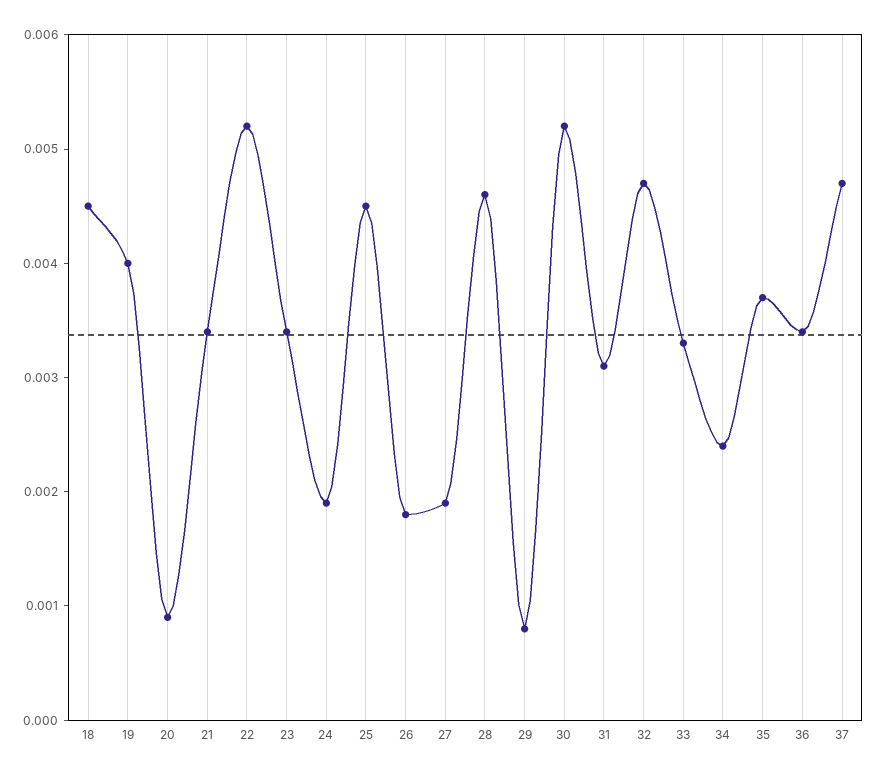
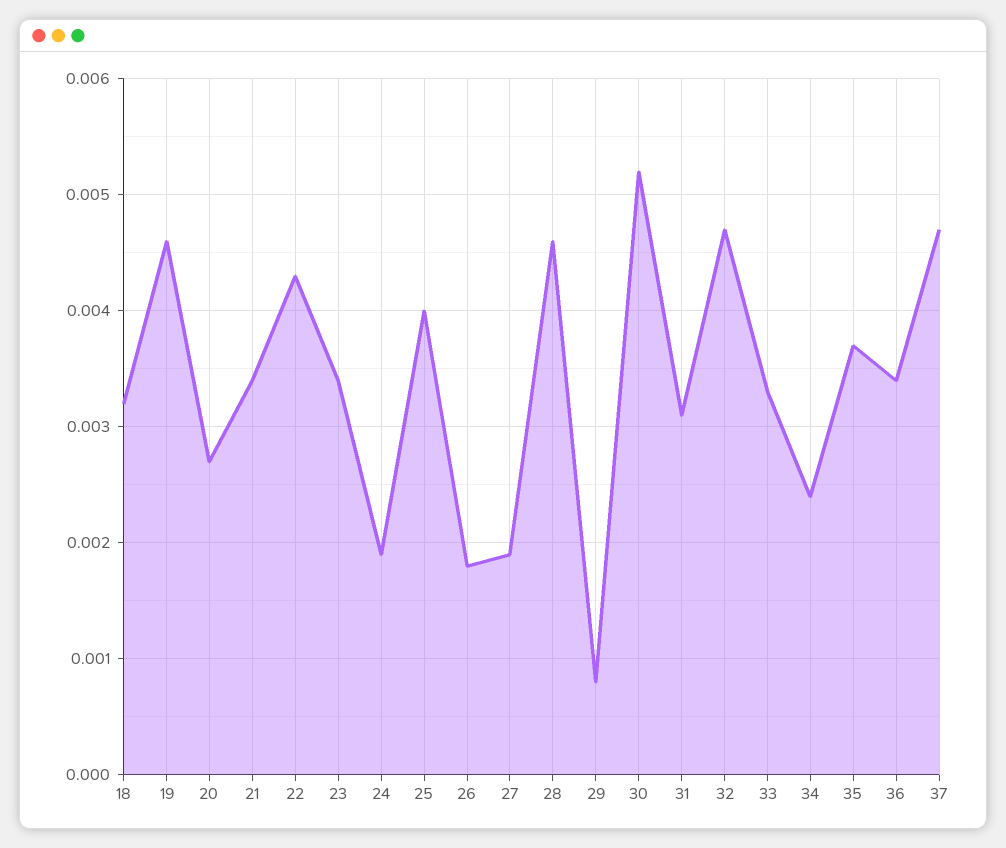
18: 0.0045 -> 0.0032
19: 0.004 -> 0.0046
20: 0.0009 -> 0.0027
22: 0.0052 -> 0.0043
25: 0.0045 -> 0.004

